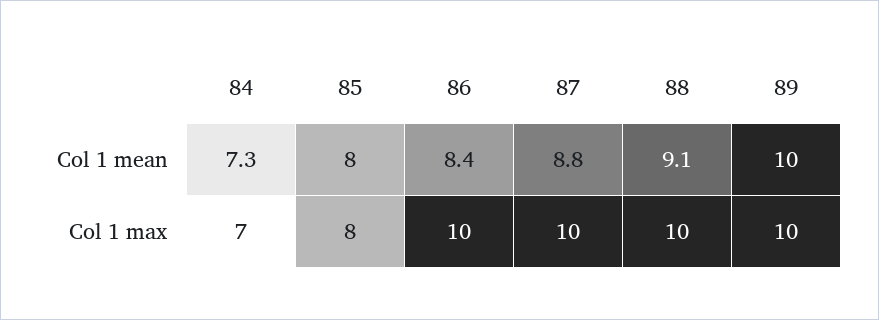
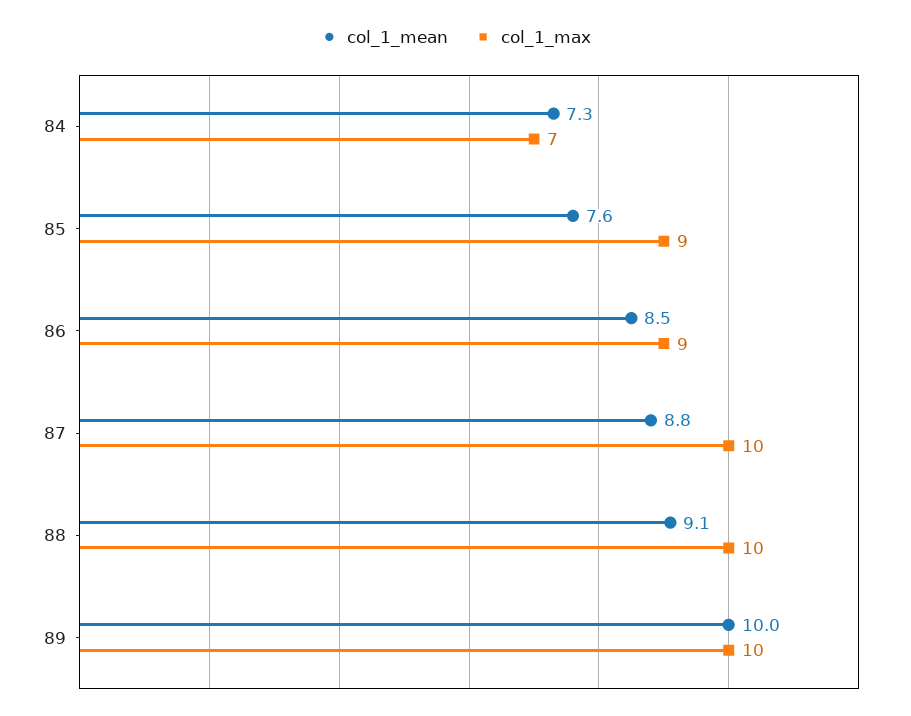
Col 1 mean, 85: 8 -> 7.6
Col 1 mean, 86: 8.4 -> 8.5
Col 1 max, 85: 8 -> 9
Col 1 max, 86: 10 -> 9

